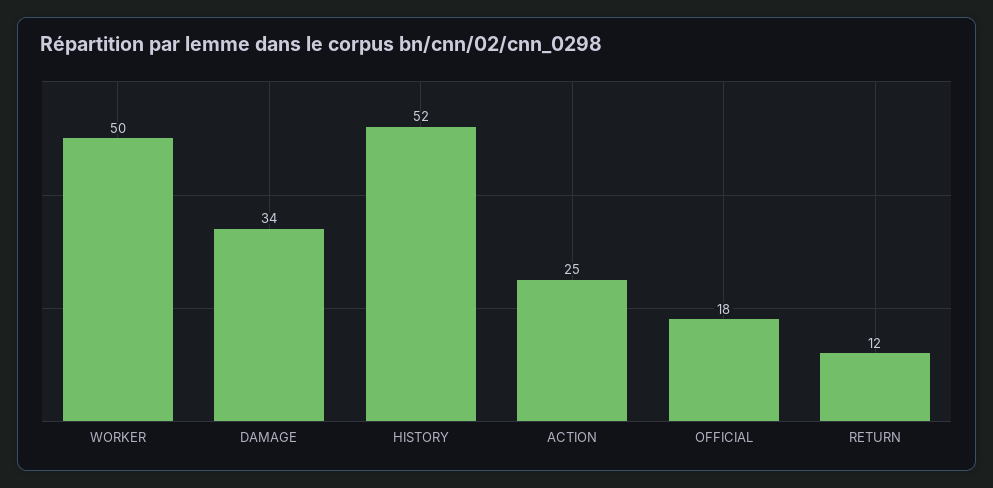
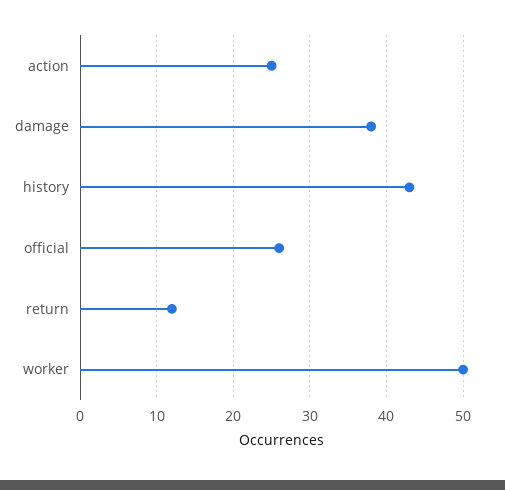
DAMAGE: 34 -> 38
HISTORY: 52 -> 43
OFFICIAL: 18 -> 26

